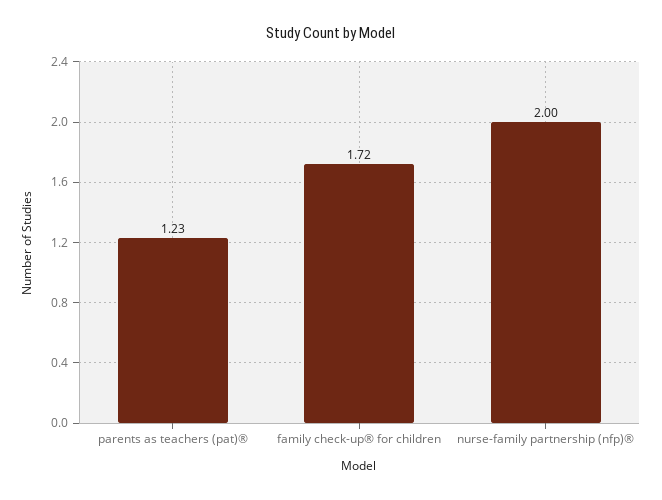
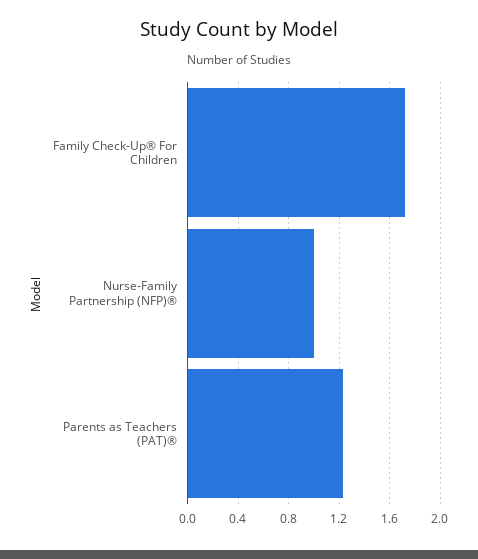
nurse-family partnership (nfp)®: 2 -> 1

